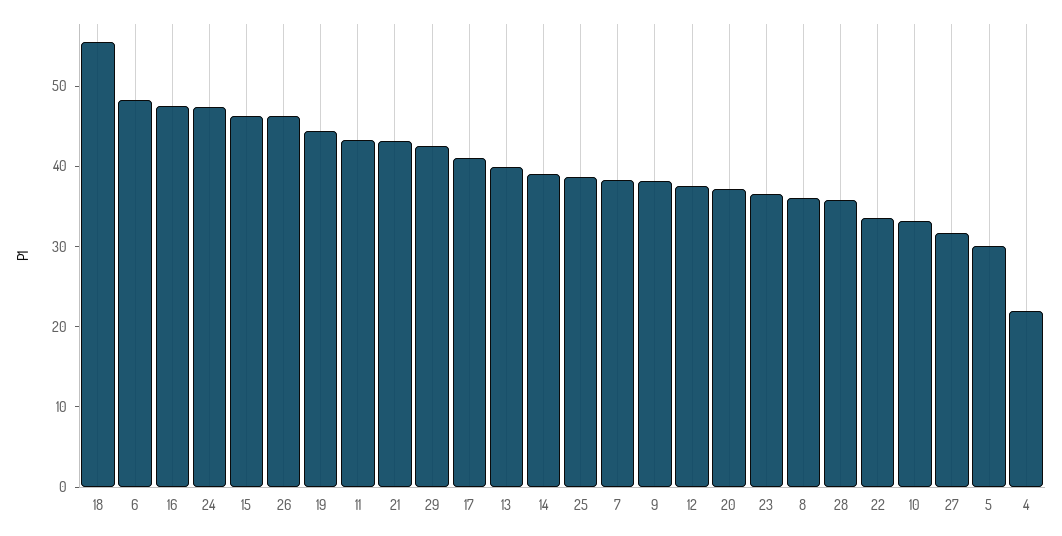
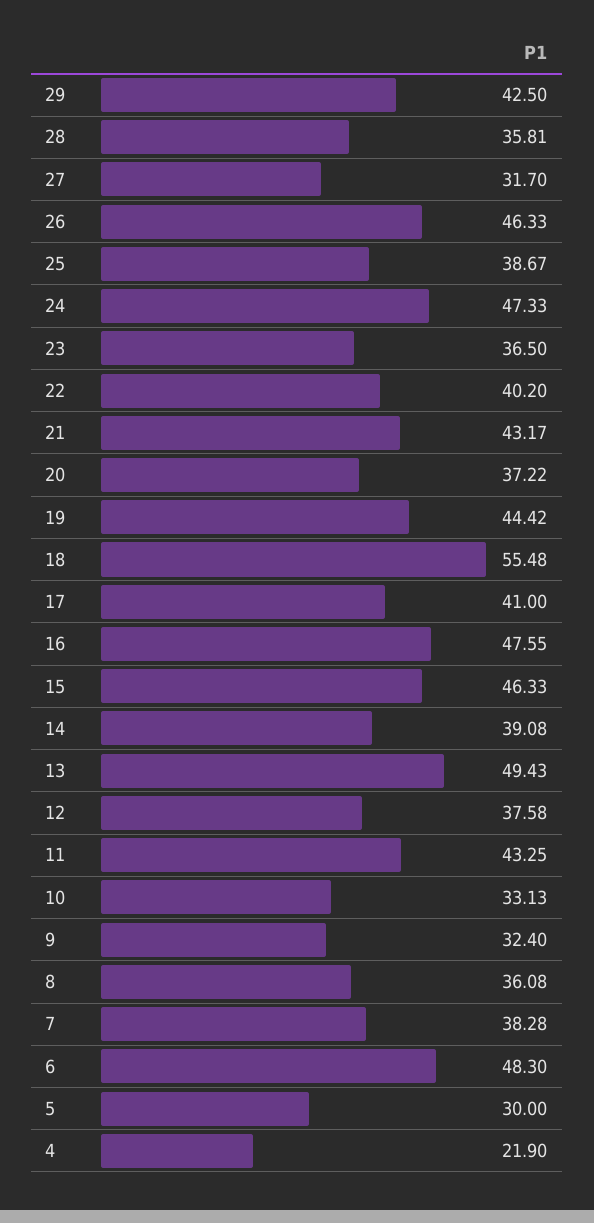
13: 40 -> 49.43
9: 38 -> 32.4
22: 34 -> 40.2

